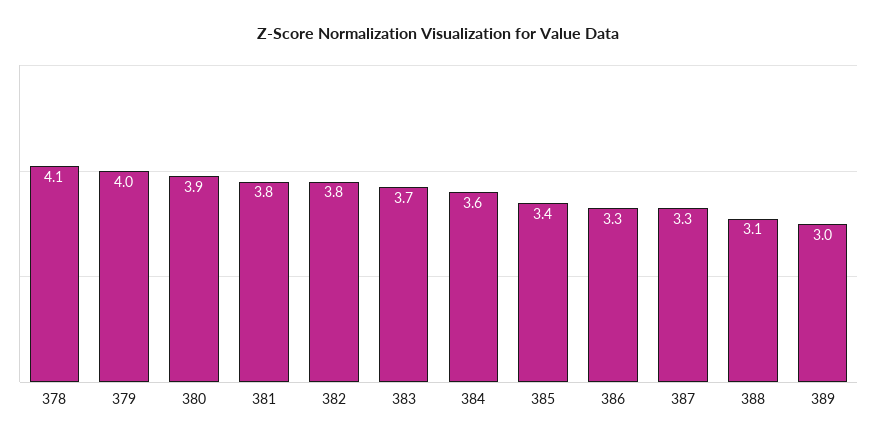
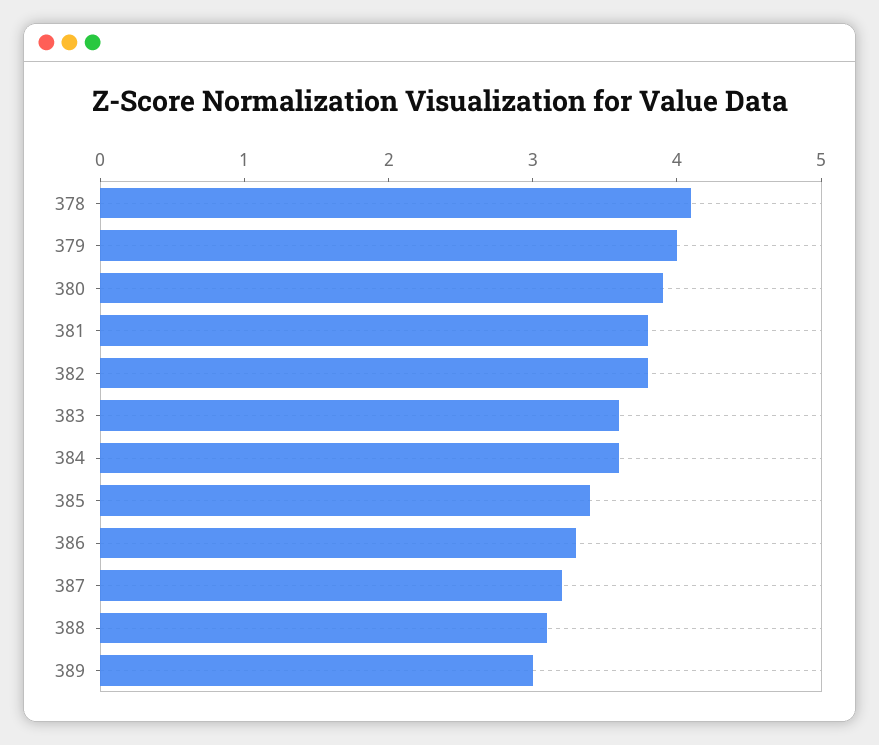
383: 3.7 -> 3.6
387: 3.3 -> 3.2

